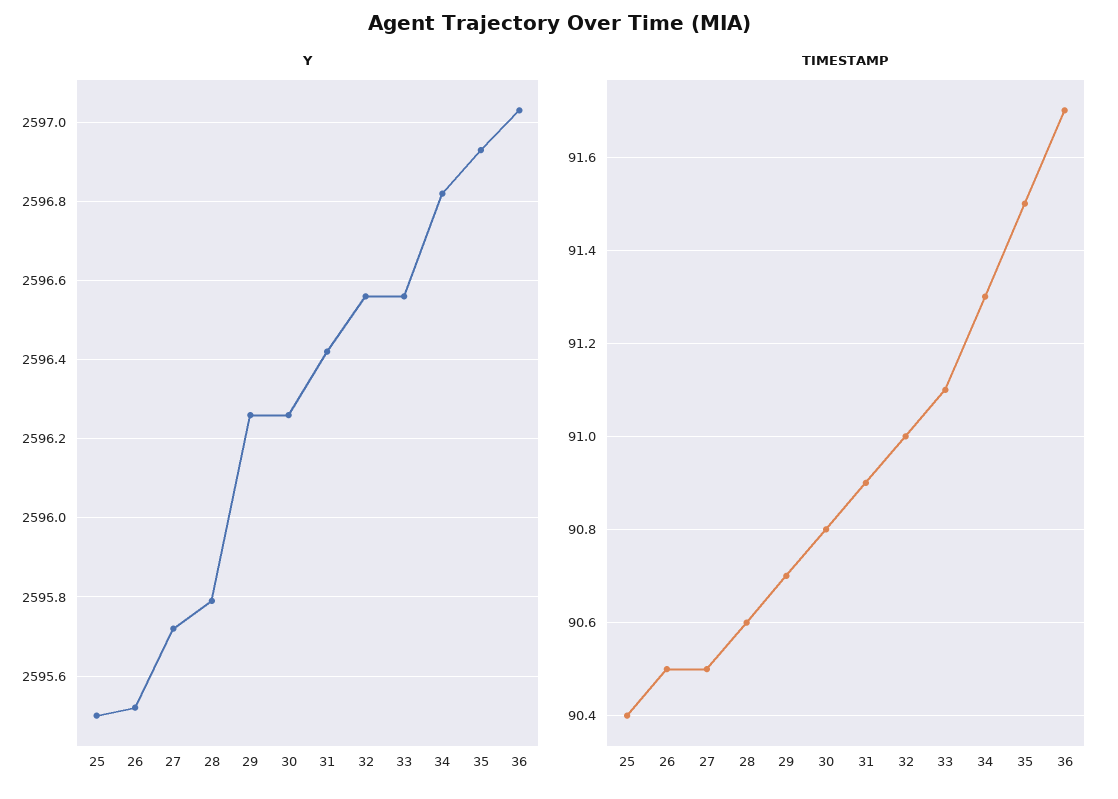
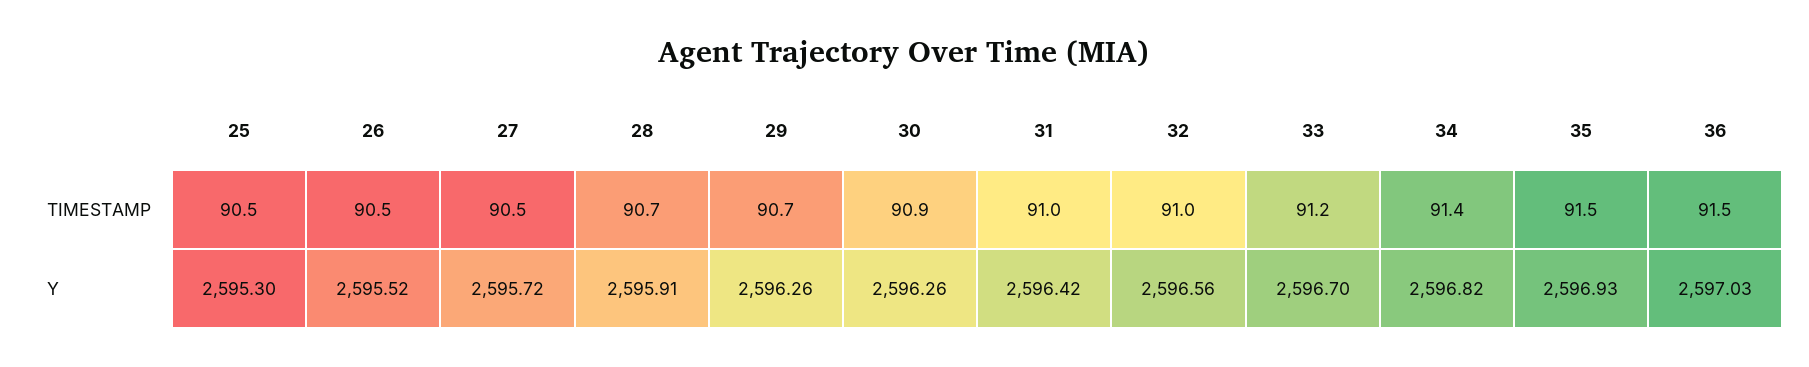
Y, 25: 2595.5 -> 2595.3
Y, 28: 2595.8 -> 2595.91
Y, 33: 2596.55 -> 2596.7
TIMESTAMP, 25: 90.4 -> 90.5
TIMESTAMP, 28: 90.6 -> 90.7
TIMESTAMP, 30: 90.8 -> 90.9
TIMESTAMP, 31: 90.9 -> 91
TIMESTAMP, 33: 91.1 -> 91.2
TIMESTAMP, 34: 91.3 -> 91.4
TIMESTAMP, 36: 91.7 -> 91.5

